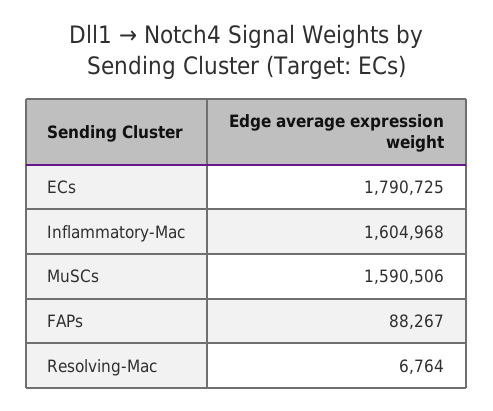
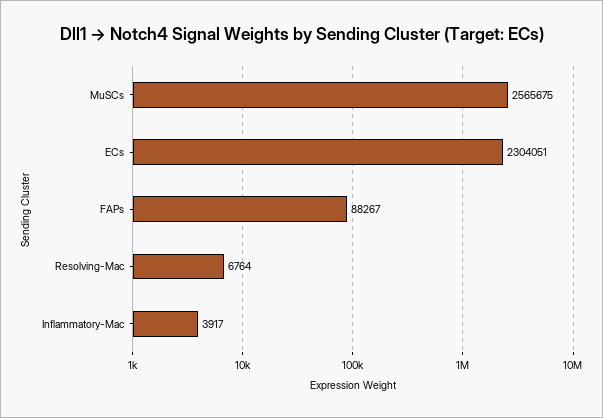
ECs: 1790725 -> 2304051
Inflammatory-Mac: 1604968 -> 3917
MuSCs: 1590506 -> 2565675

